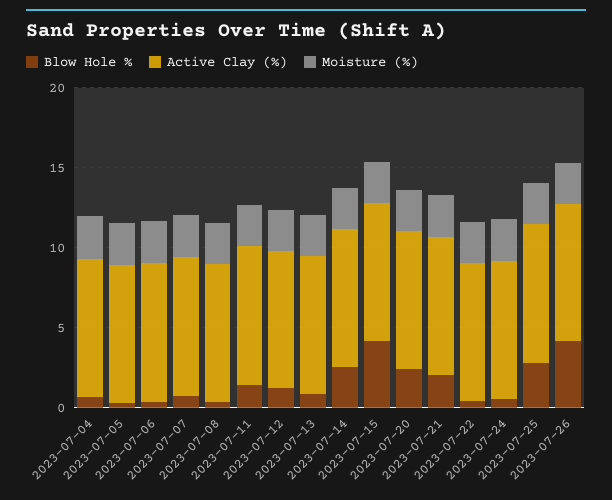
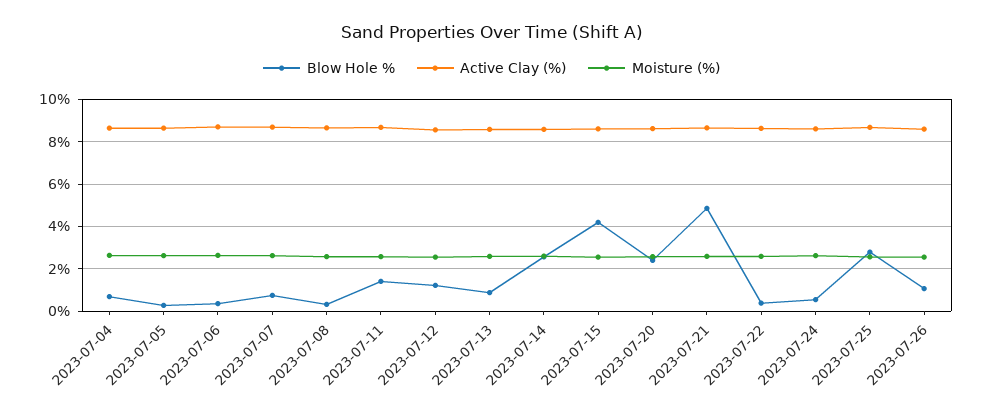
Blow Hole %, 2023-07-21: 2 -> 5
Blow Hole %, 2023-07-26: 4 -> 1

